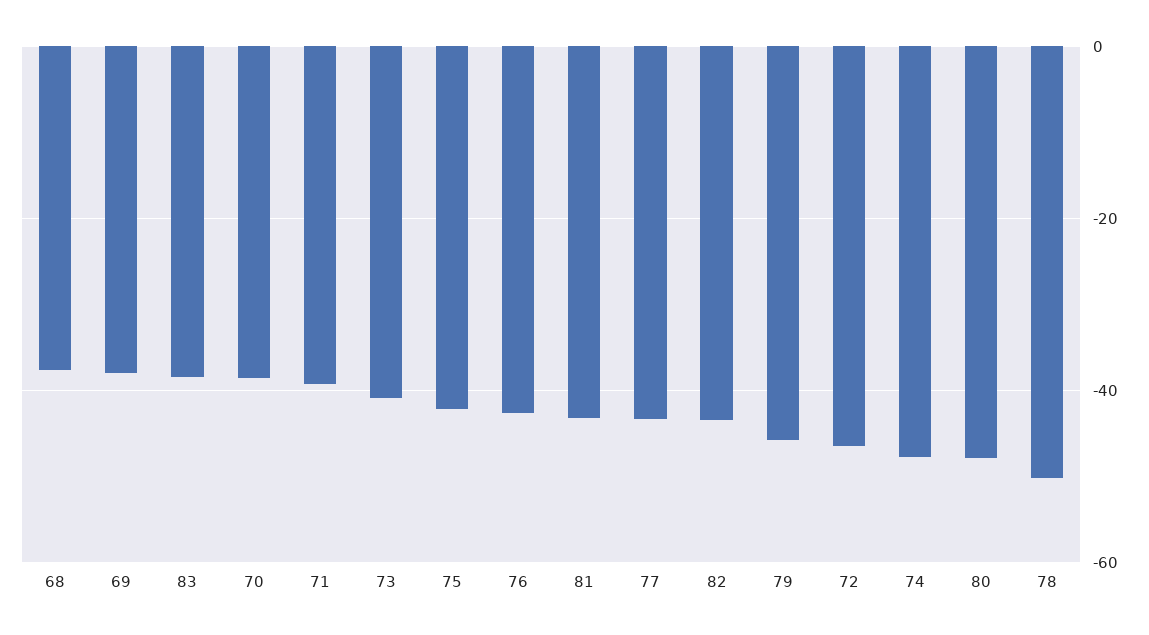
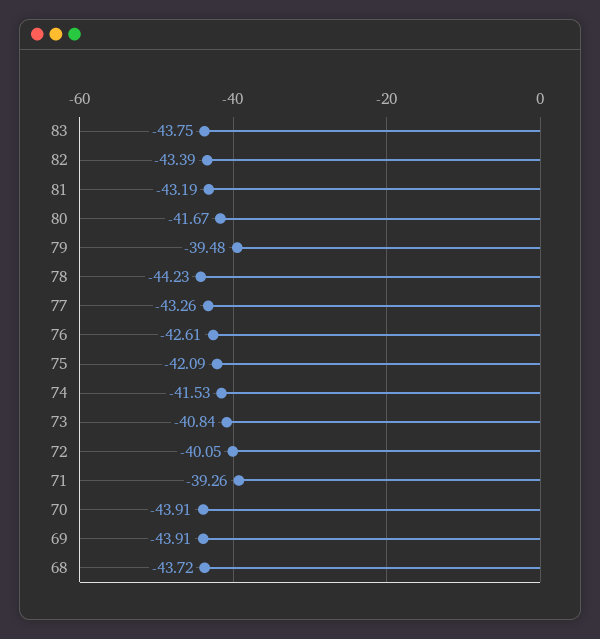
68: -38 -> -43.72
69: -38 -> -43.91
83: -38 -> -43.75
70: -38 -> -43.91
79: -46 -> -39.48
72: -46 -> -40.05
74: -48 -> -41.53
80: -48 -> -41.67
78: -50 -> -44.23

